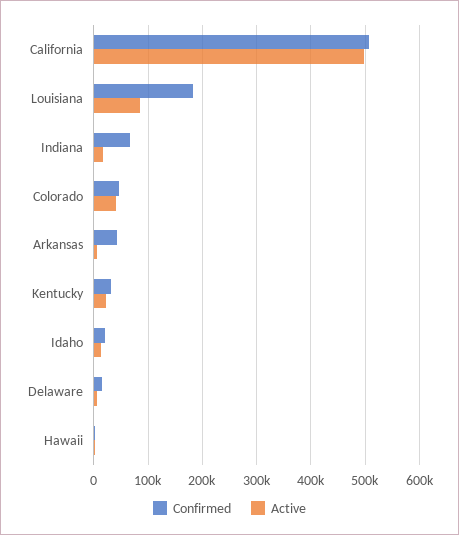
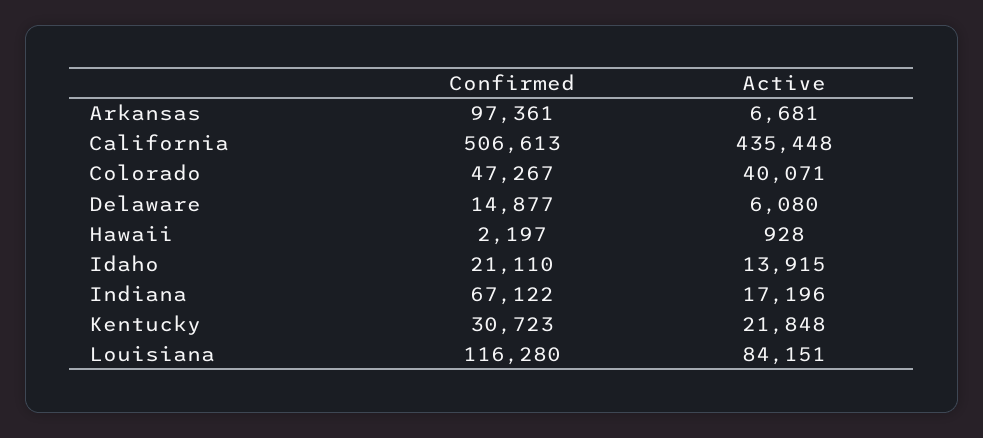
Active, California: 500000 -> 435448
Confirmed, Louisiana: 180000 -> 116280
Confirmed, Arkansas: 40000 -> 97361

